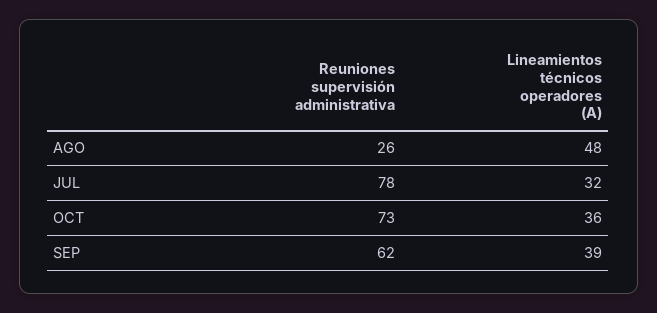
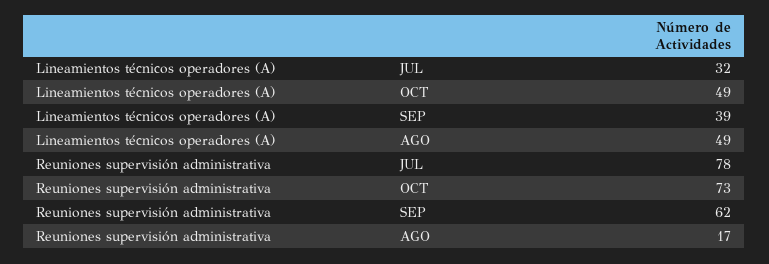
Reuniones supervisión administrativa, AGO: 26 -> 17
Lineamientos técnicos operadores (A), AGO: 48 -> 49
Lineamientos técnicos operadores (A), OCT: 36 -> 49

